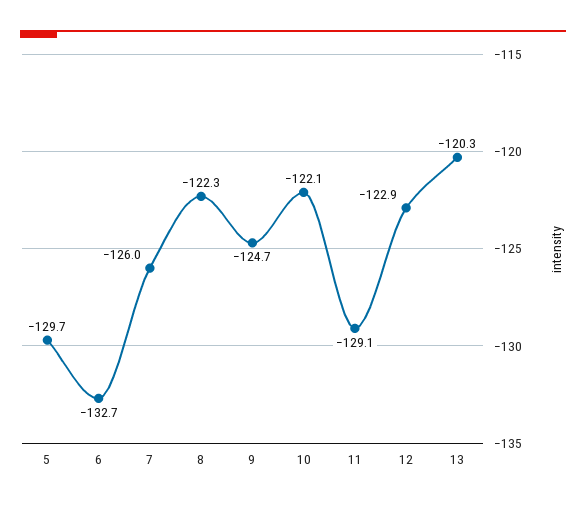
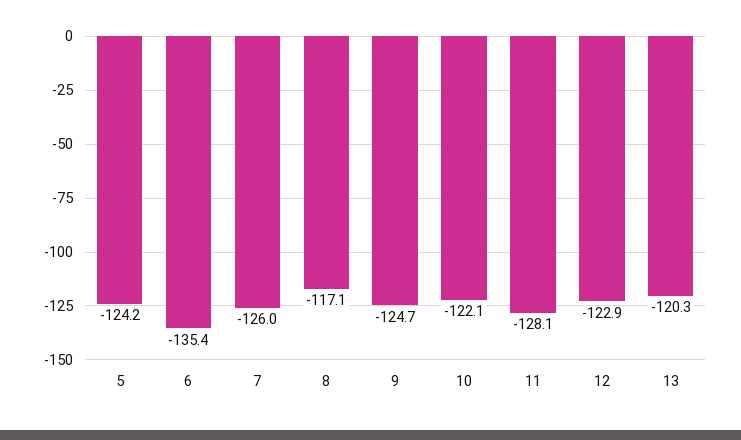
5: -129.7 -> -124.2
6: -132.7 -> -135.4
8: -122.3 -> -117.1
11: -129.1 -> -128.1

